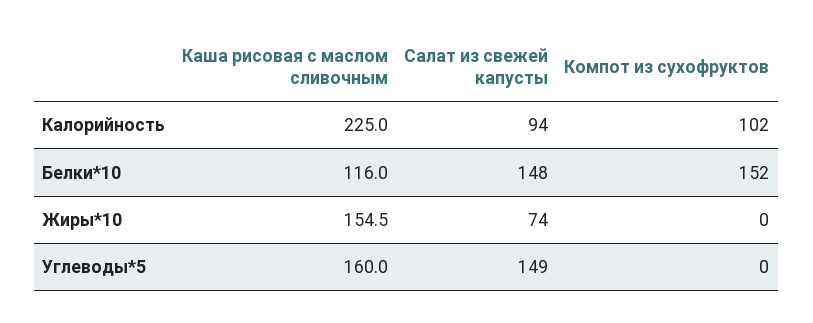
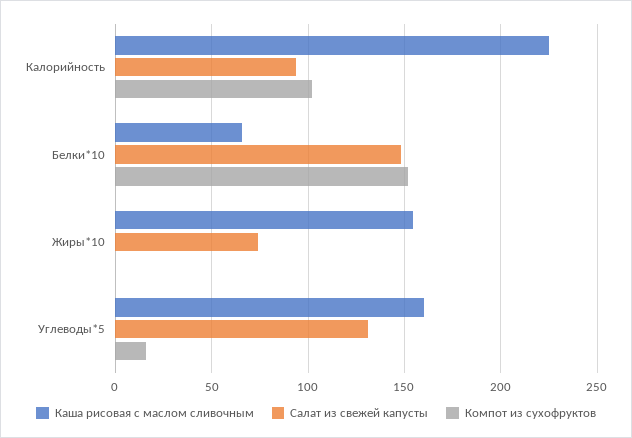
Каша рисовая с маслом сливочным, Белки*10: 116 -> 65
Салат из свежей капусты, Углеводы*5: 149 -> 130
Компот из сухофруктов, Углеводы*5: 0 -> 15

